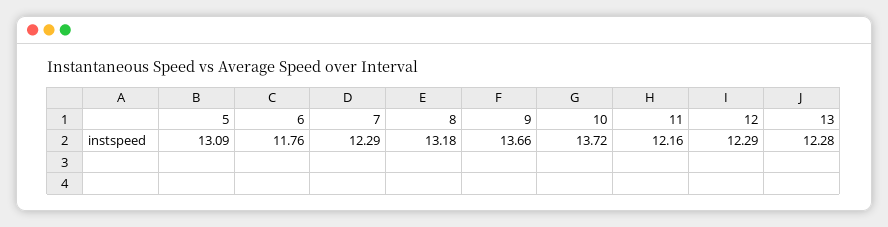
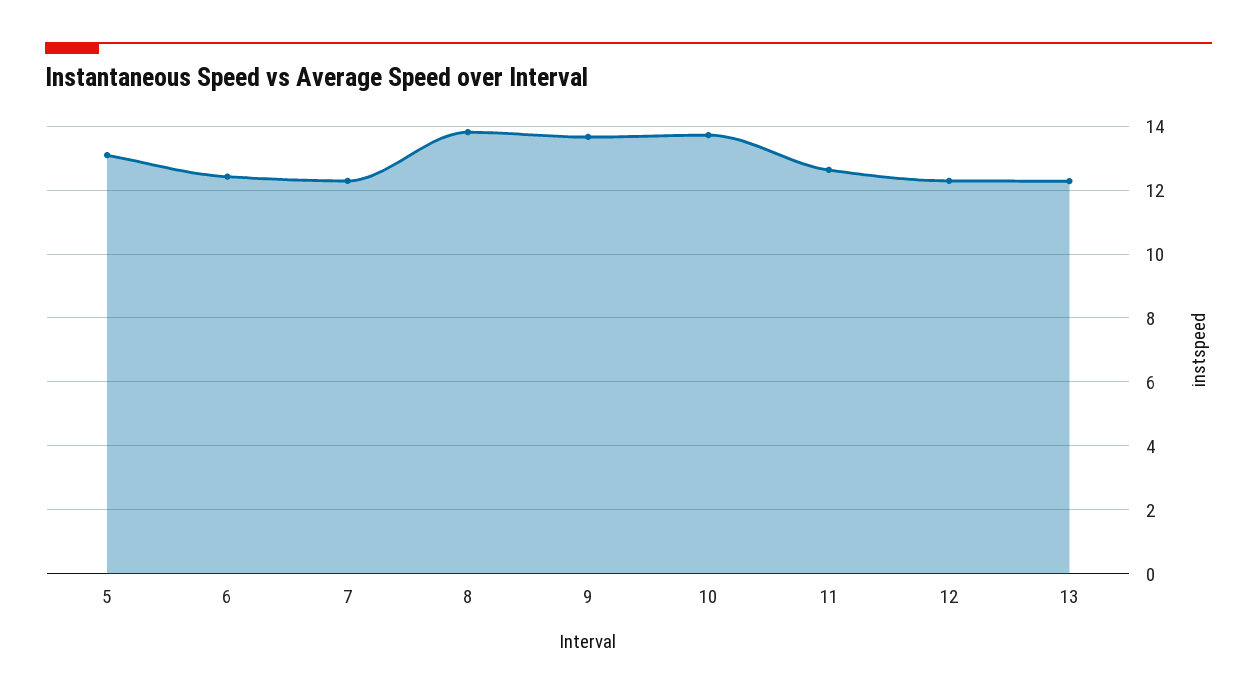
6: 11.76 -> 12.4
8: 13.18 -> 13.8
11: 12.16 -> 12.6

